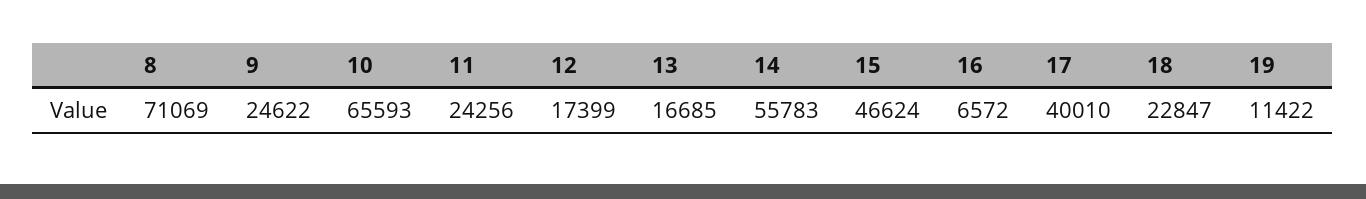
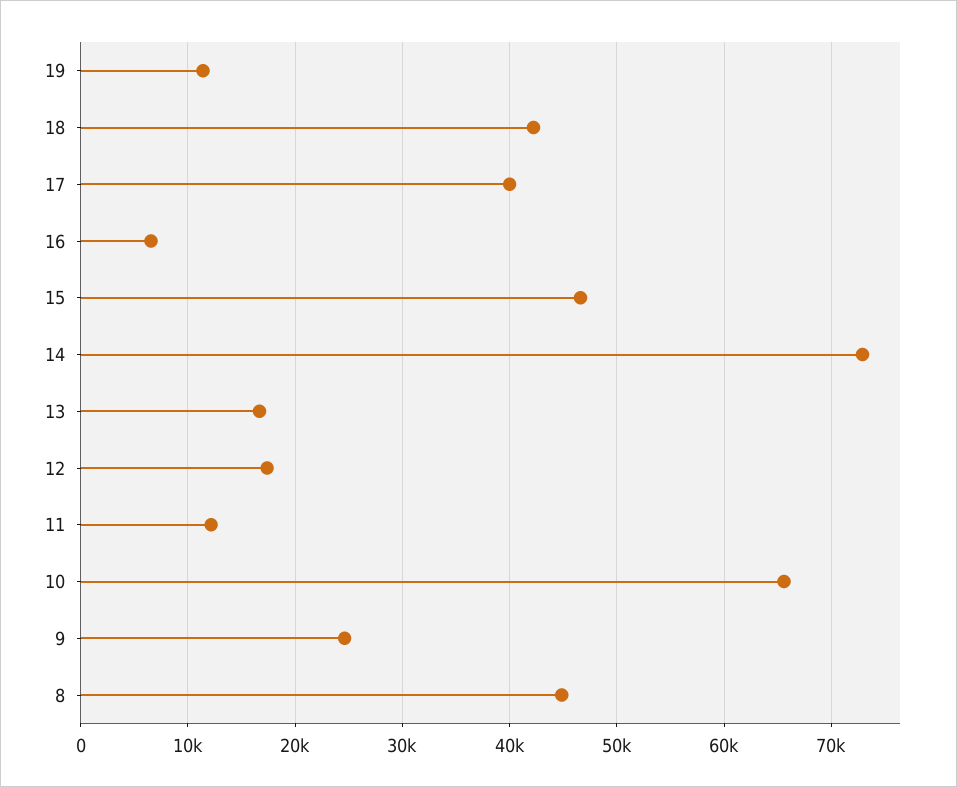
8: 71069 -> 45000
11: 24256 -> 12000
14: 55783 -> 73000
18: 22847 -> 42000

